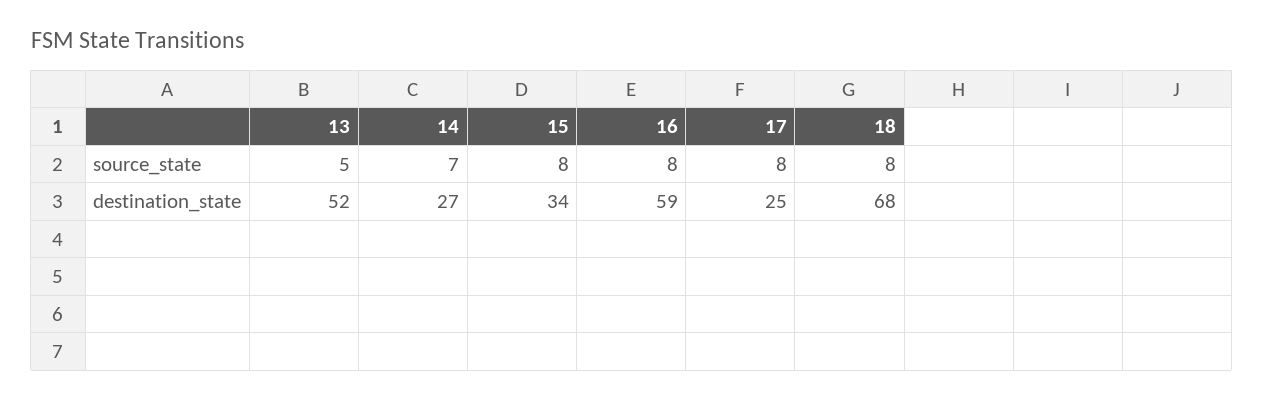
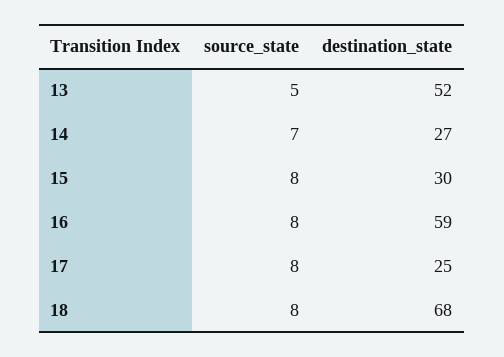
15, destination_state: 34 -> 30

